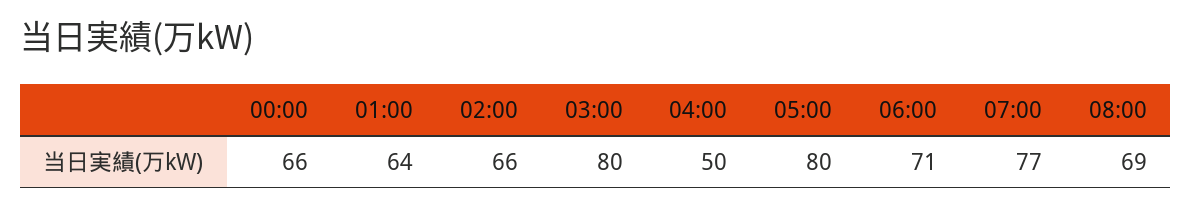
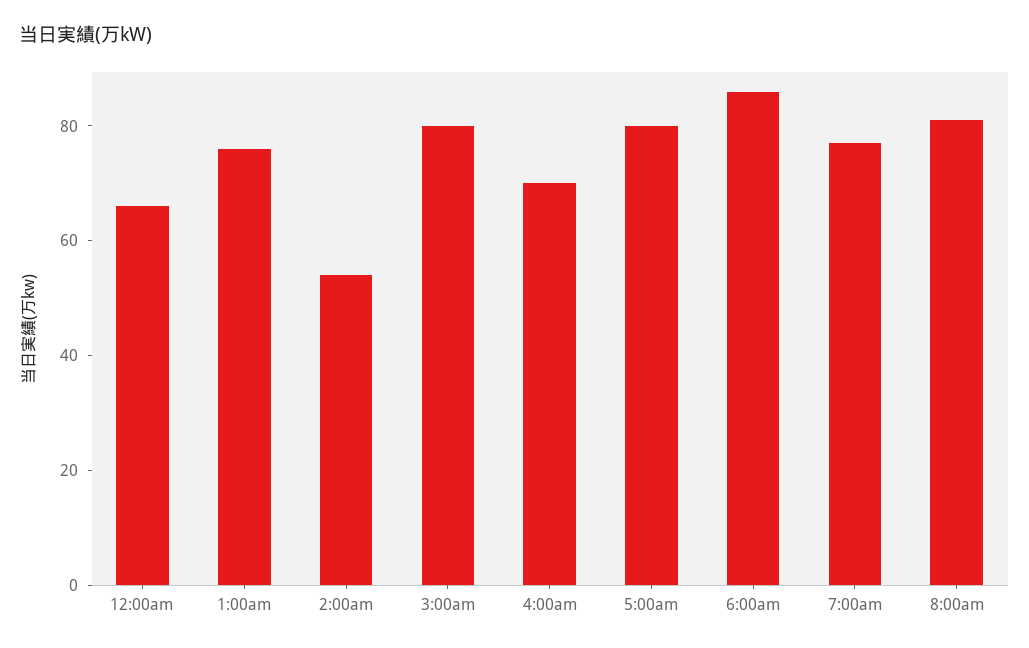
01:00: 64 -> 75
02:00: 66 -> 55
04:00: 50 -> 70
06:00: 71 -> 85
08:00: 69 -> 80

